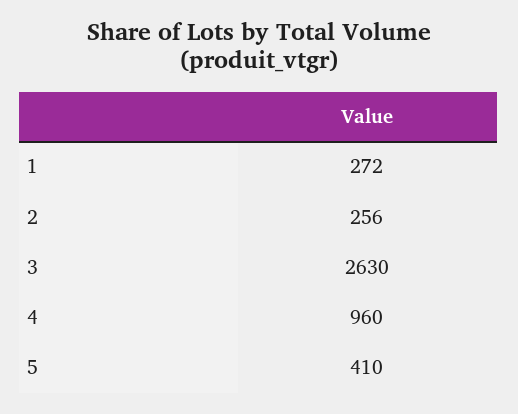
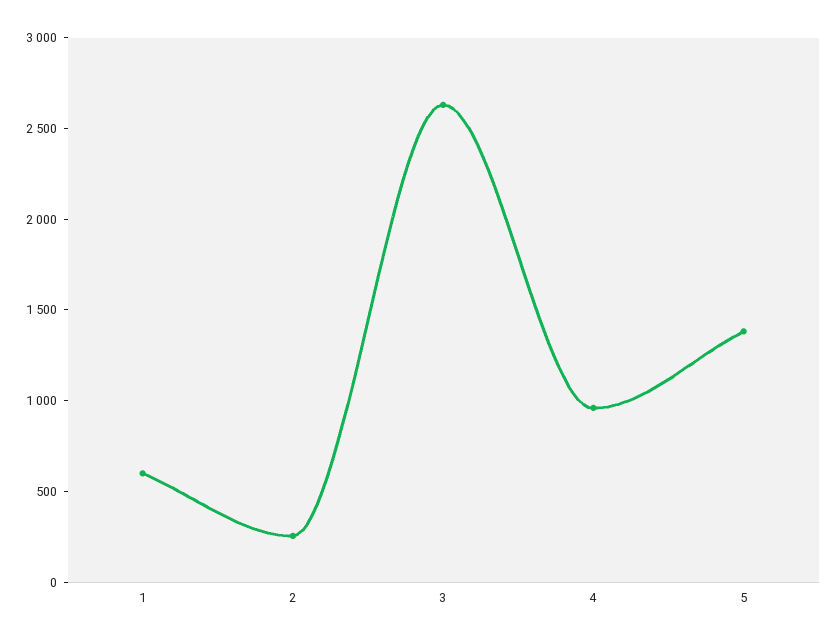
1: 272 -> 600
5: 410 -> 1400

